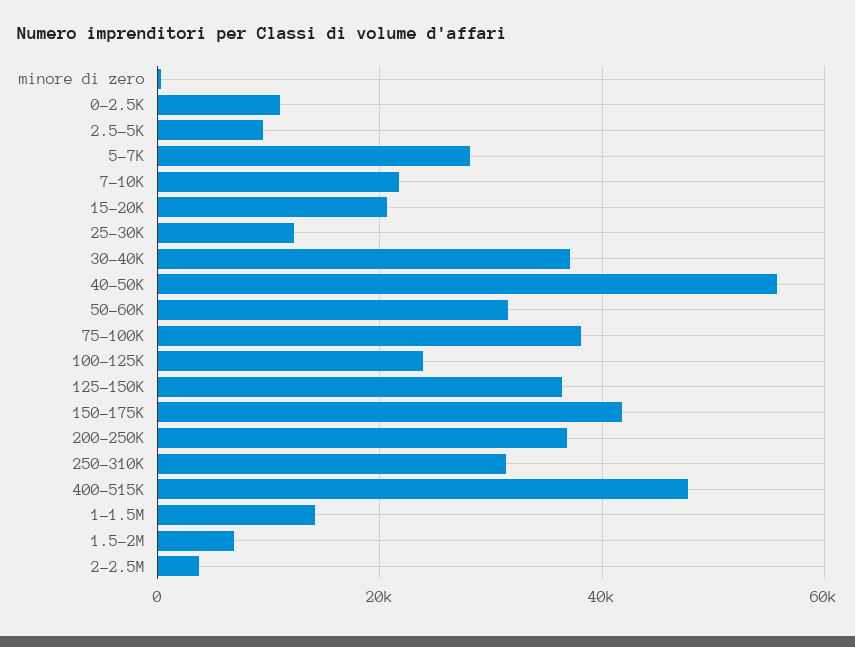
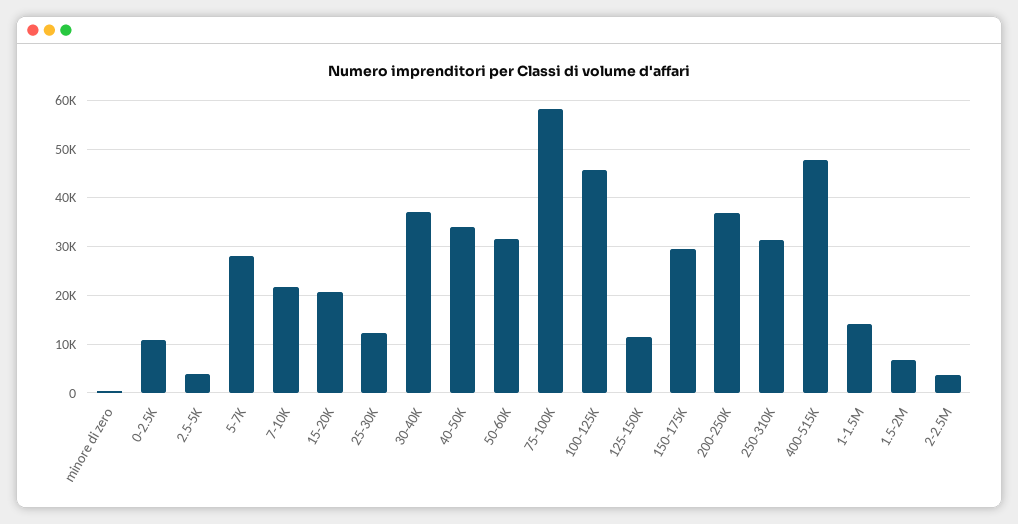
2.5-5K: 10000 -> 4000
40-50K: 56000 -> 34000
75-100K: 38000 -> 58000
100-125K: 24000 -> 46000
125-150K: 36000 -> 12000
150-175K: 42000 -> 30000

